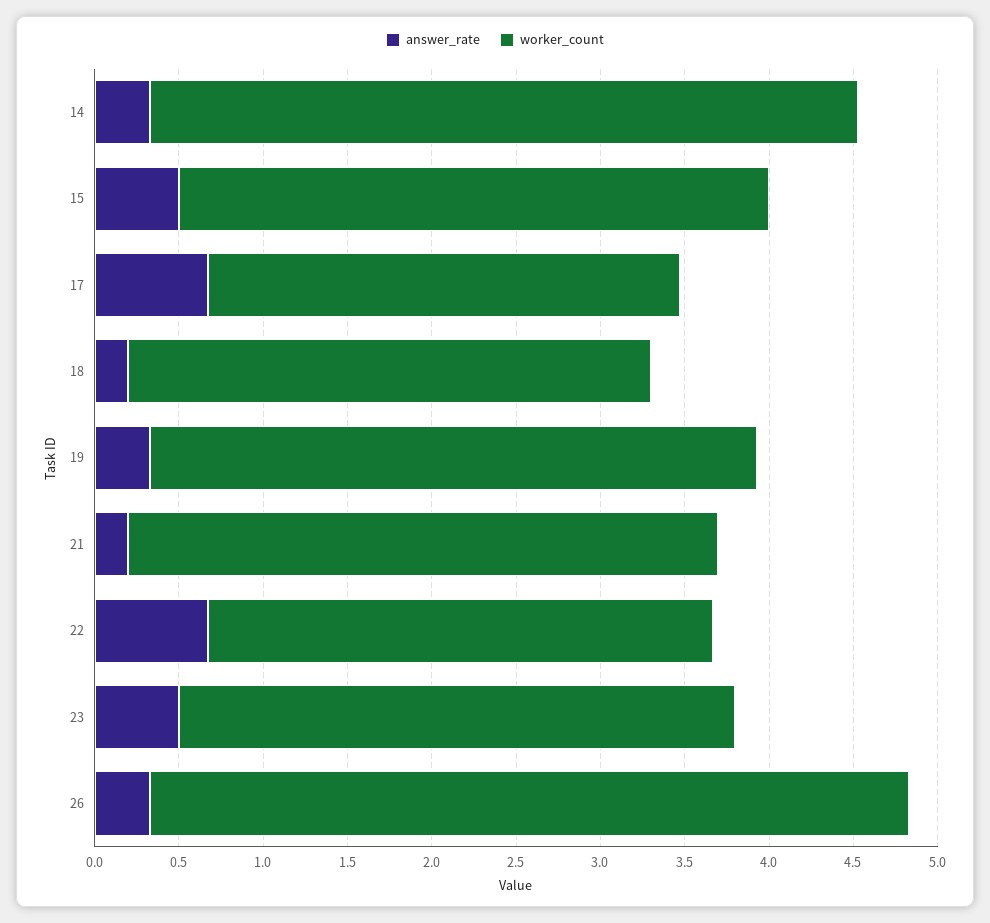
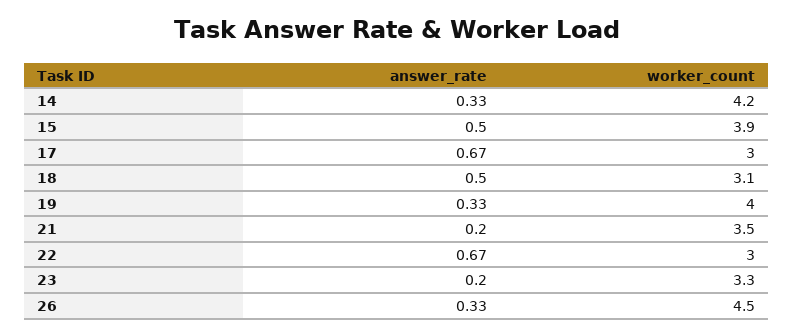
worker_count, 15: 3.5 -> 3.9
worker_count, 17: 2.8 -> 3
answer_rate, 18: 0.2 -> 0.5
worker_count, 19: 3.6 -> 4
answer_rate, 23: 0.5 -> 0.2

